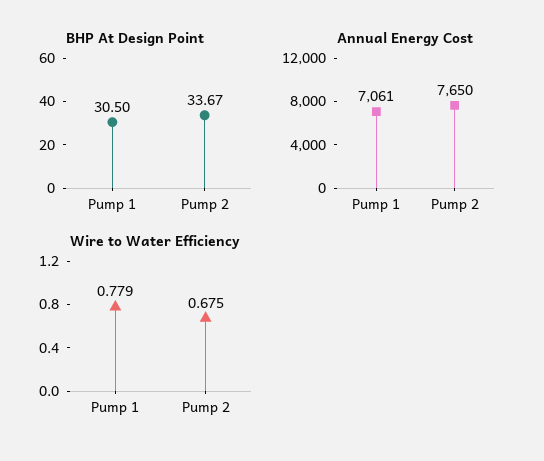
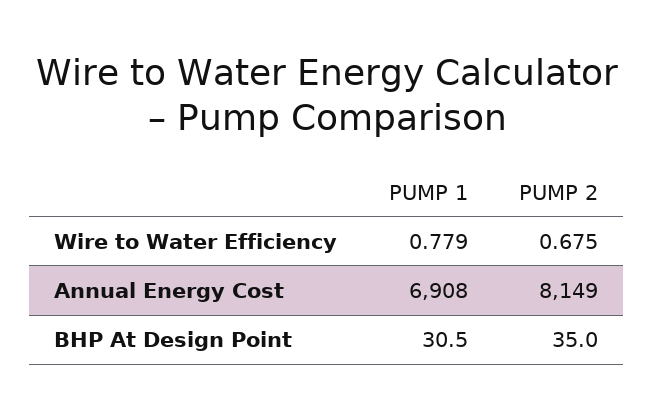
BHP At Design Point, Pump 2: 33.67 -> 35
Annual Energy Cost, Pump 1: 7061 -> 6908
Annual Energy Cost, Pump 2: 7650 -> 8149

